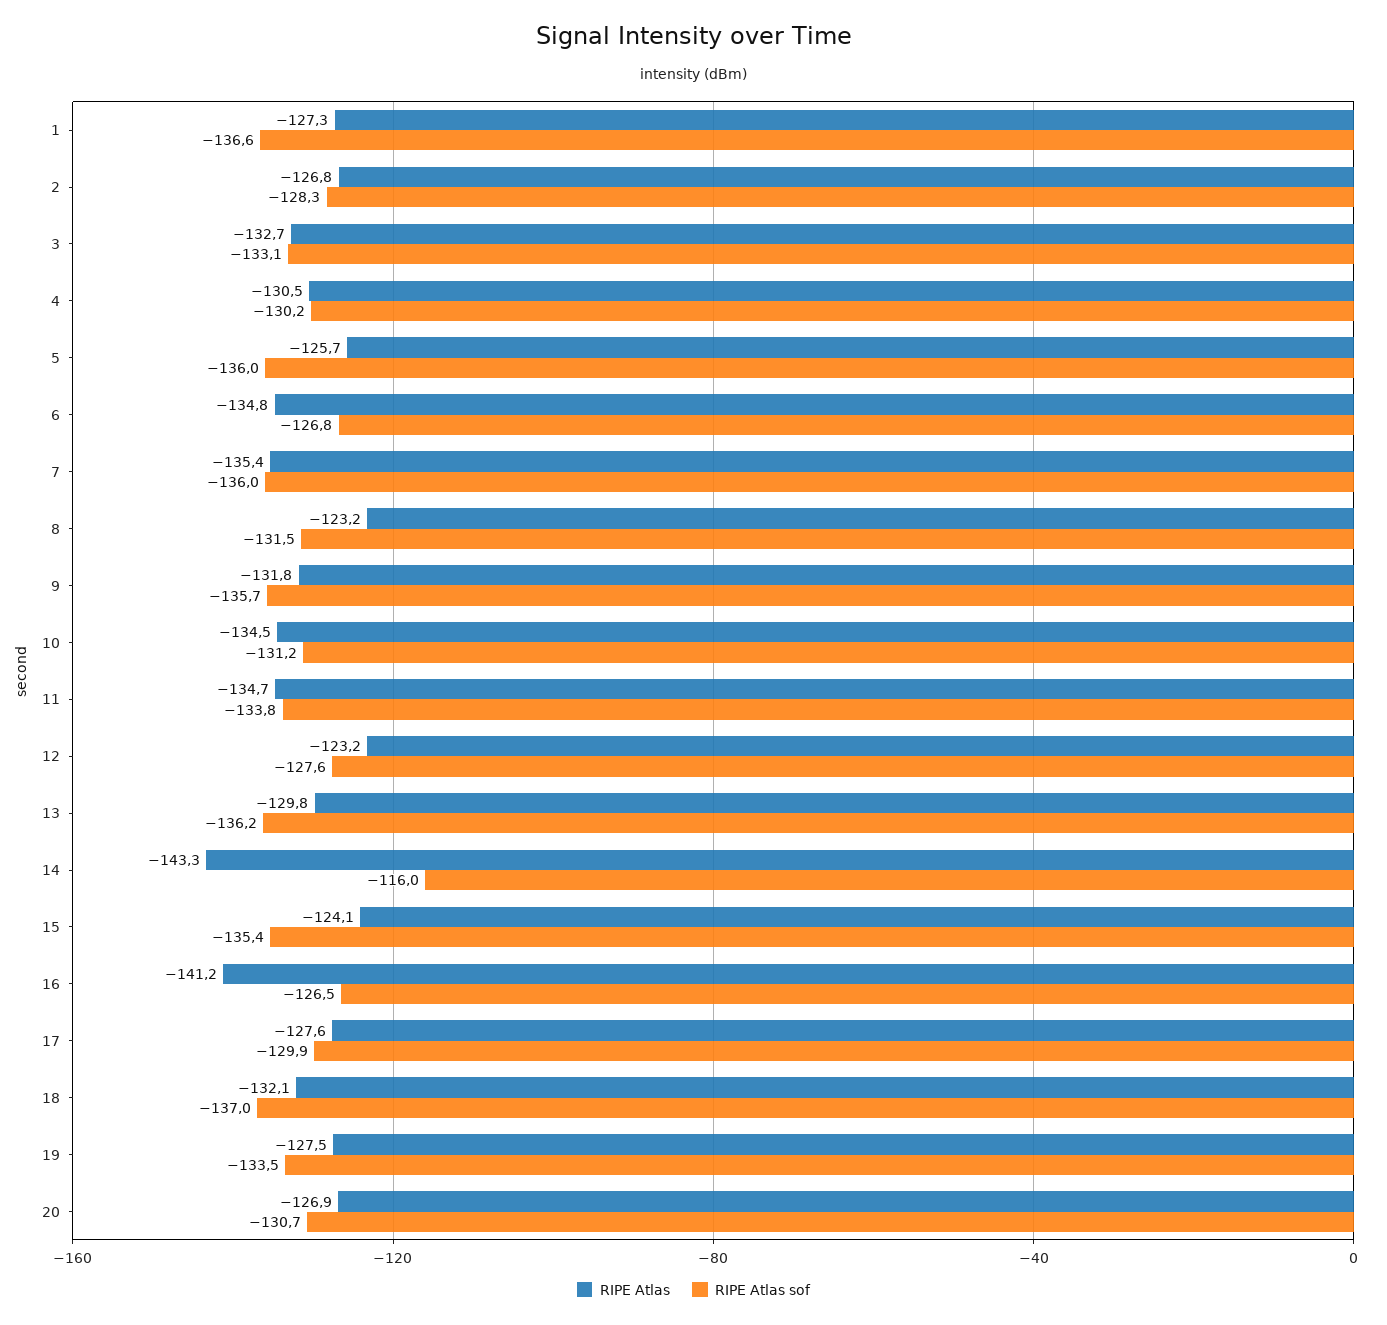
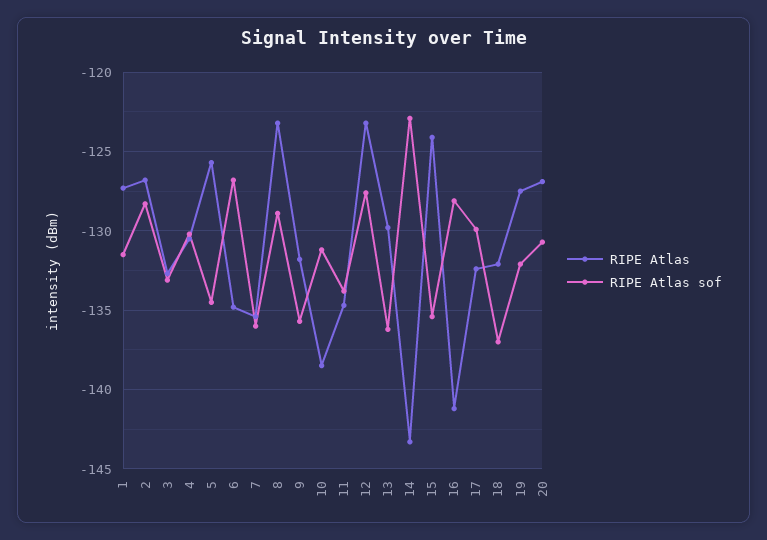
RIPE Atlas sof, 1: -136.6 -> -131.5
RIPE Atlas sof, 5: -136 -> -134.5
RIPE Atlas sof, 8: -131.5 -> -129
RIPE Atlas, 10: -134.5 -> -138.5
RIPE Atlas sof, 14: -116 -> -123
RIPE Atlas sof, 16: -126.5 -> -128
RIPE Atlas, 17: -127.6 -> -132.5
RIPE Atlas sof, 19: -133.5 -> -132

